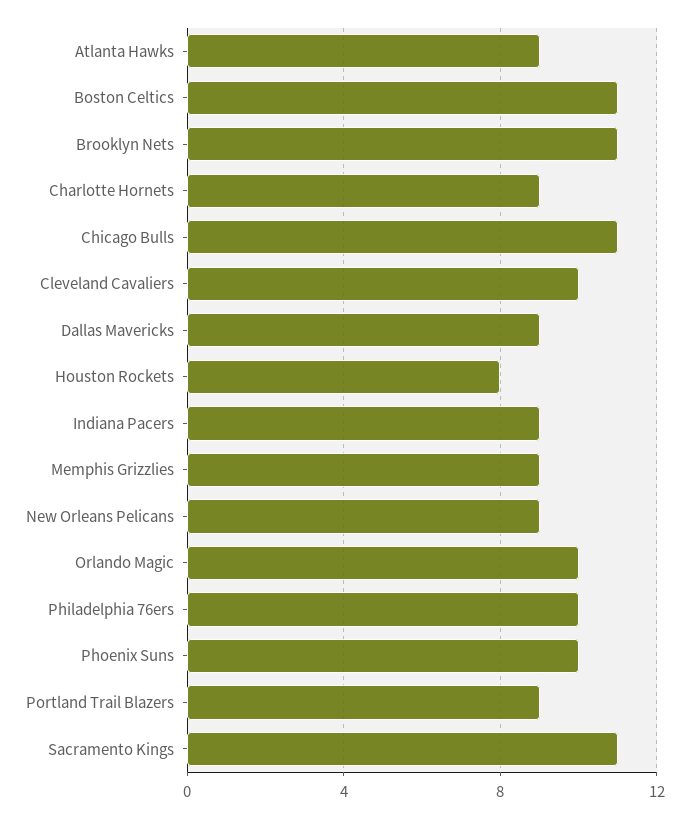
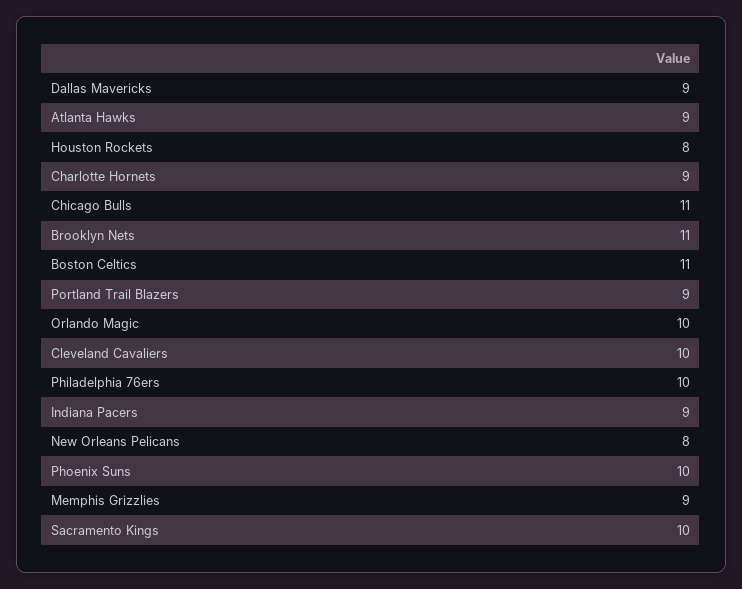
New Orleans Pelicans: 9 -> 8
Sacramento Kings: 11 -> 10

